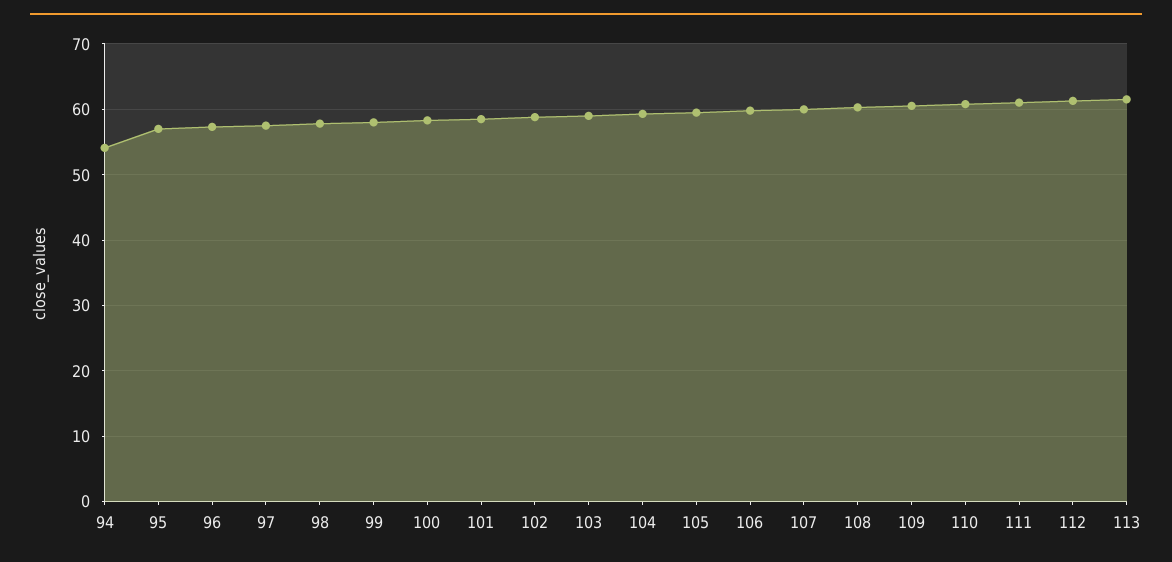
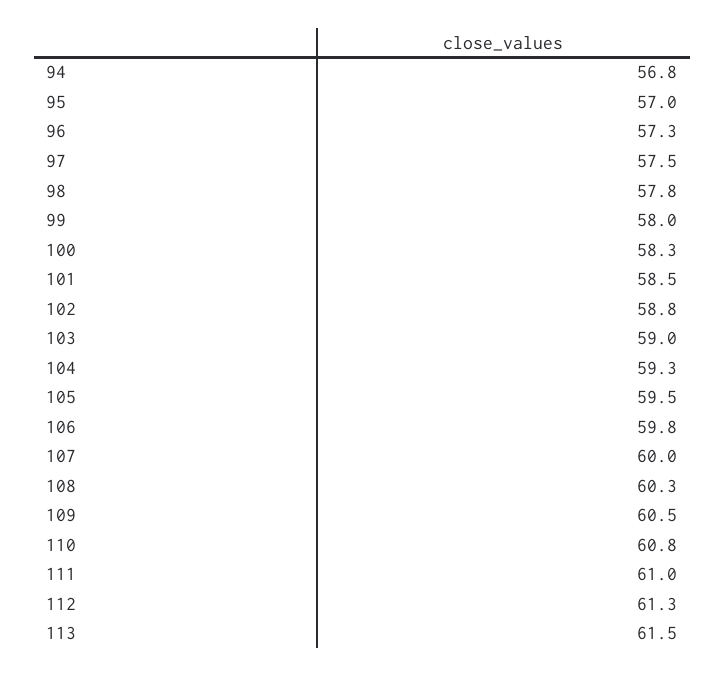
94: 54 -> 56.8

